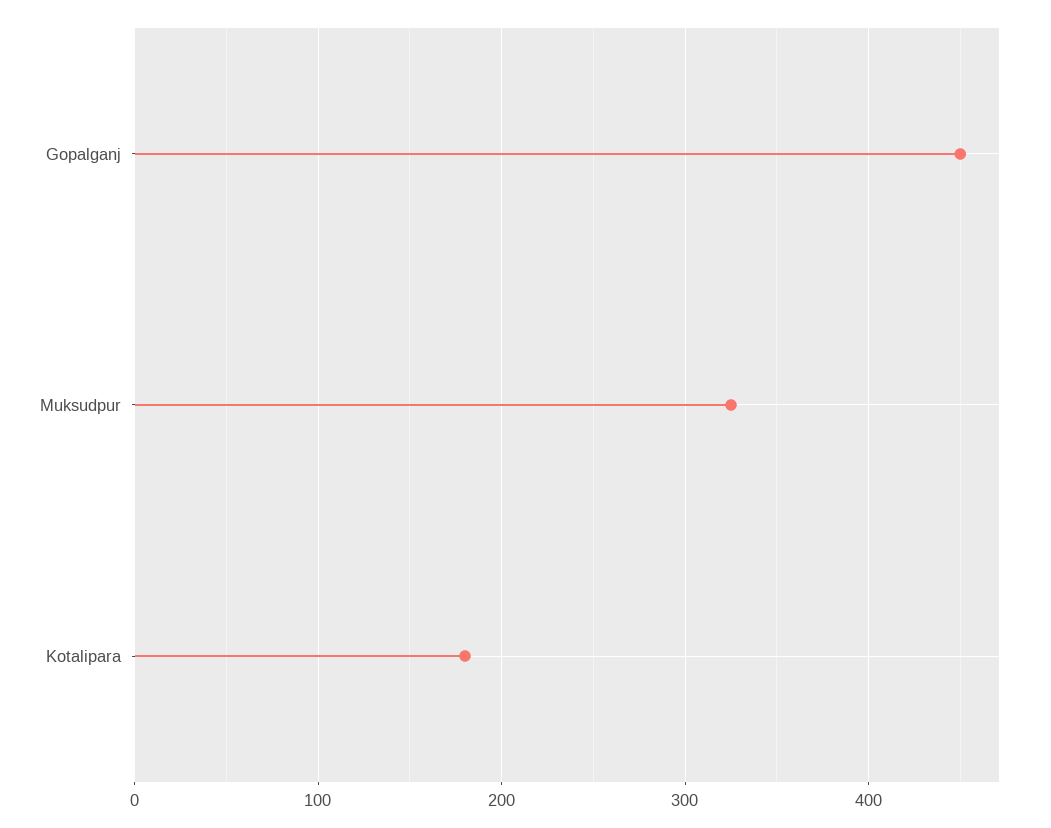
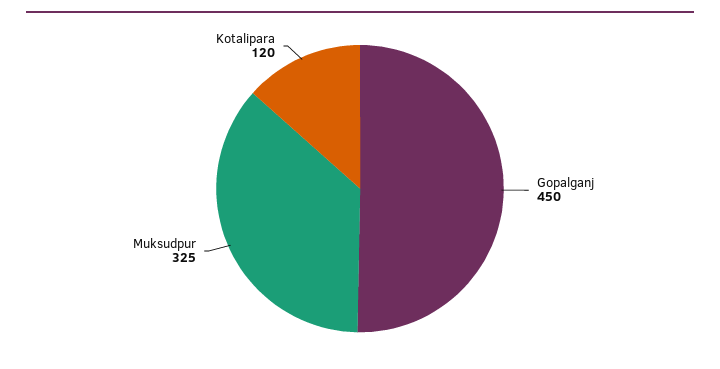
Kotalipara: 180 -> 120

